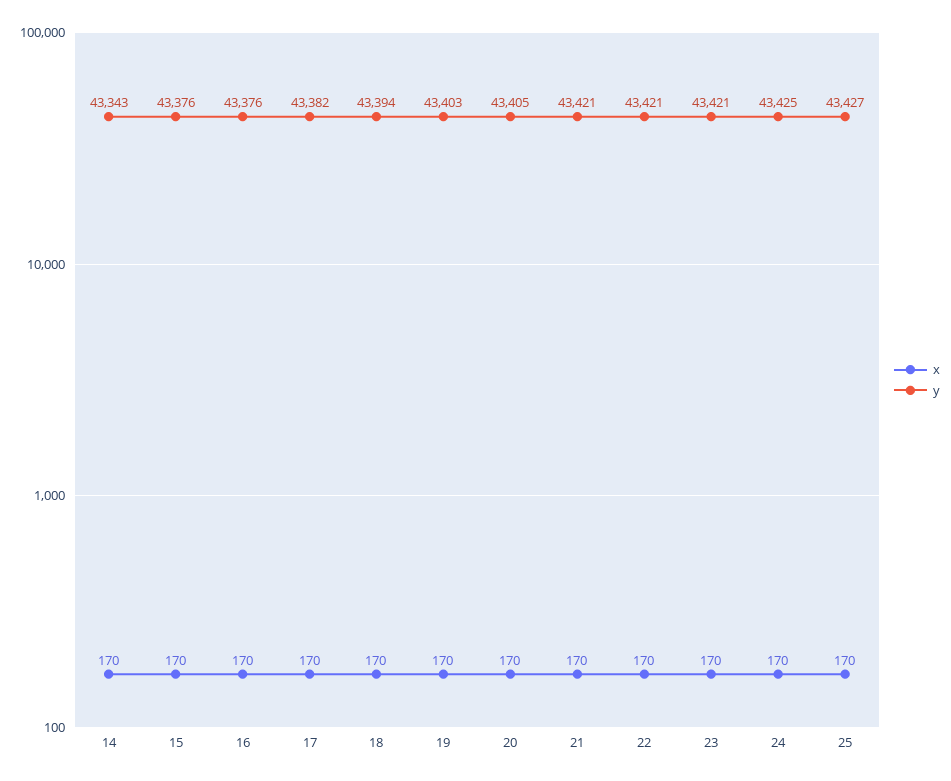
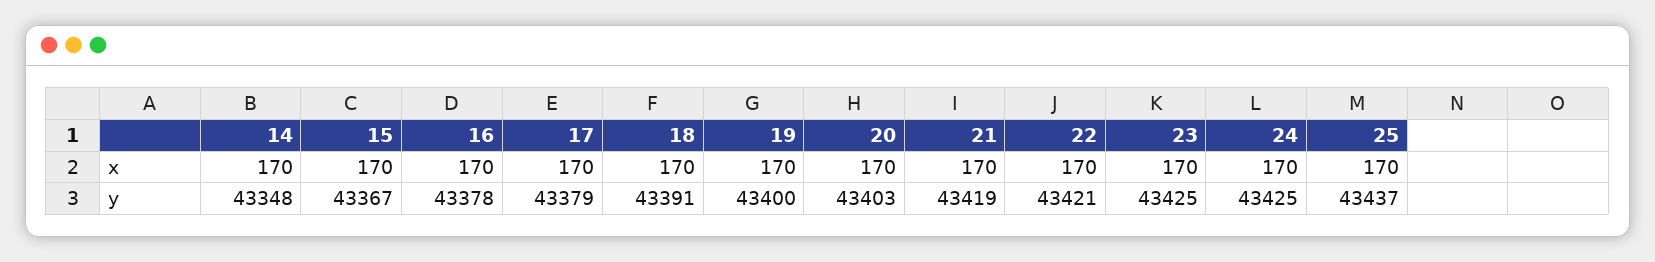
y, 14: 43343 -> 43348
y, 15: 43376 -> 43367
y, 16: 43376 -> 43378
y, 17: 43382 -> 43379
y, 18: 43394 -> 43391
y, 19: 43403 -> 43400
y, 20: 43405 -> 43403
y, 21: 43421 -> 43419
y, 23: 43421 -> 43425
y, 25: 43427 -> 43437

